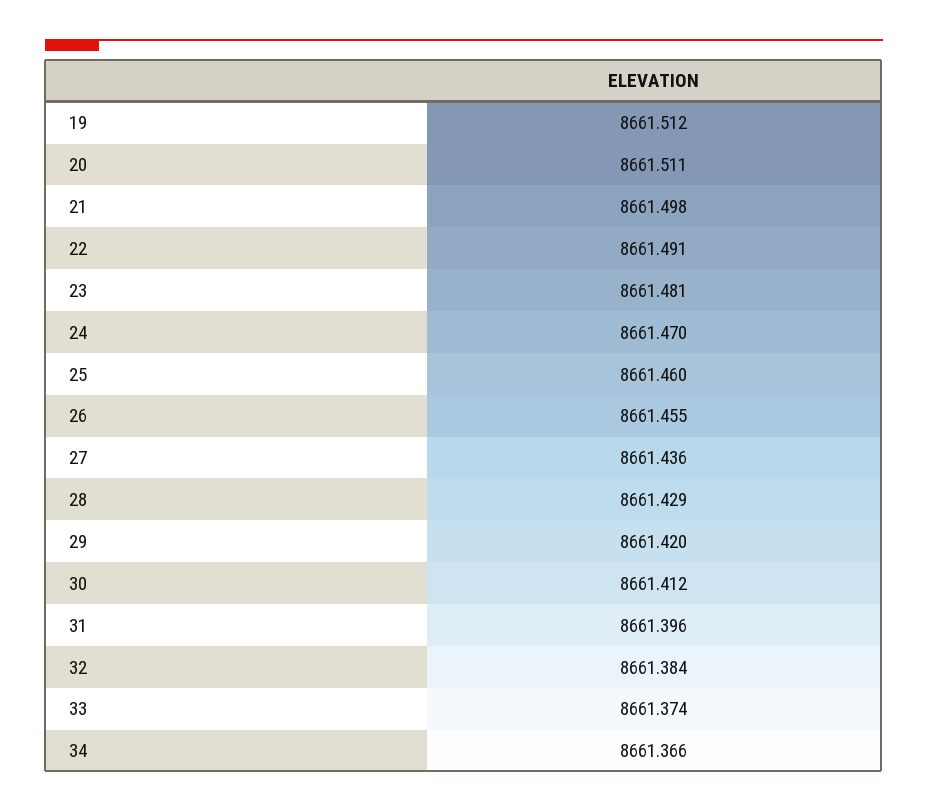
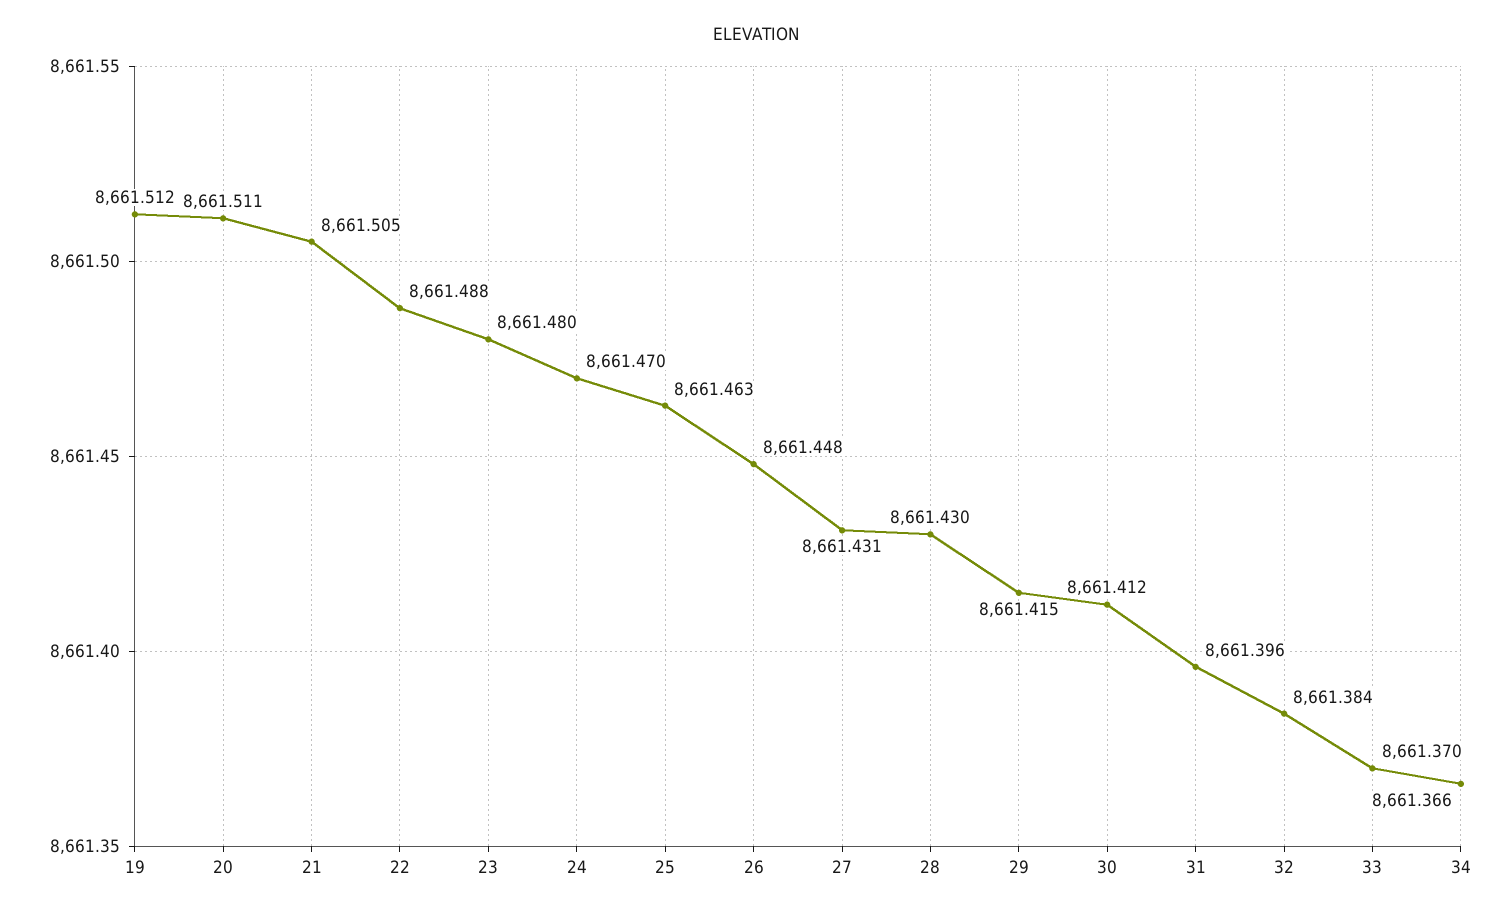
21: 8661.498 -> 8661.505
22: 8661.491 -> 8661.488
23: 8661.481 -> 8661.48
25: 8661.46 -> 8661.463
26: 8661.455 -> 8661.448
27: 8661.436 -> 8661.431
28: 8661.429 -> 8661.43
29: 8661.42 -> 8661.415
33: 8661.374 -> 8661.37

